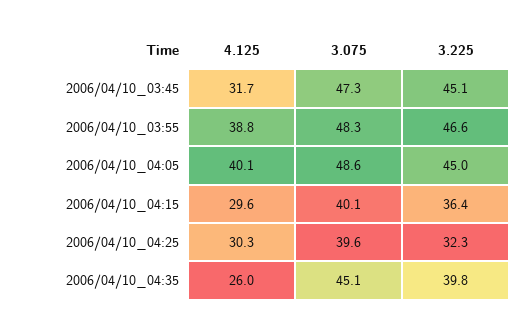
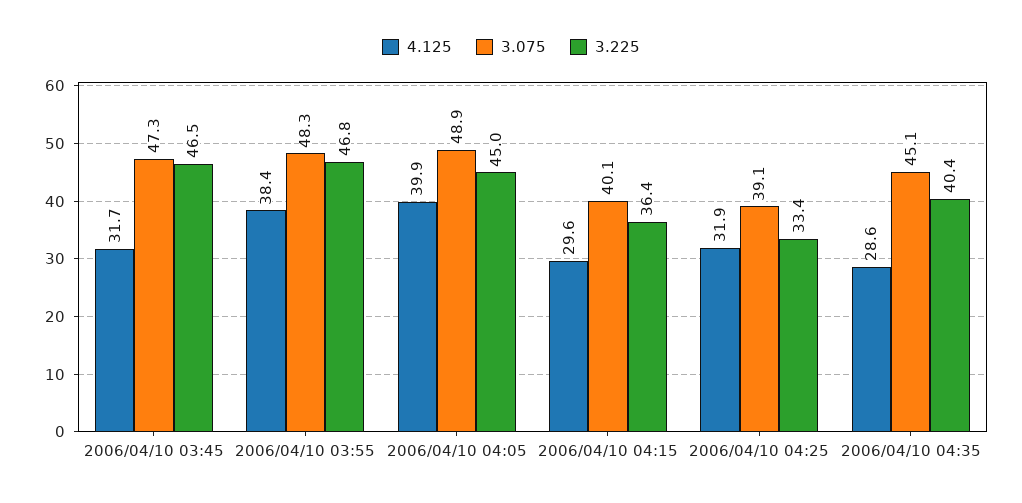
3.225, 2006/04/10_03:45: 45.1 -> 46.5
4.125, 2006/04/10_03:55: 38.8 -> 38.4
3.225, 2006/04/10_03:55: 46.6 -> 46.8
4.125, 2006/04/10_04:05: 40.1 -> 39.9
3.075, 2006/04/10_04:05: 48.6 -> 48.9
4.125, 2006/04/10_04:25: 30.3 -> 31.9
3.075, 2006/04/10_04:25: 39.6 -> 39.1
3.225, 2006/04/10_04:25: 32.3 -> 33.4
4.125, 2006/04/10_04:35: 26 -> 28.6
3.225, 2006/04/10_04:35: 39.8 -> 40.4

